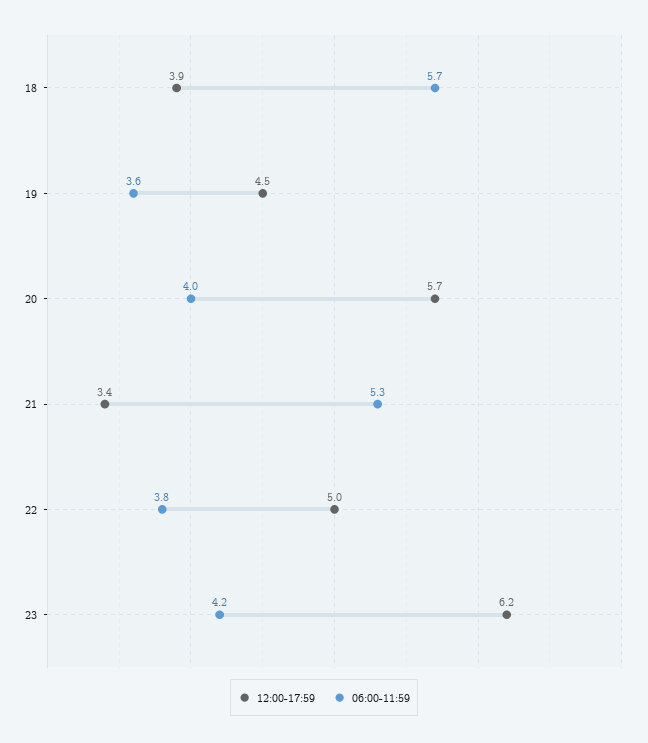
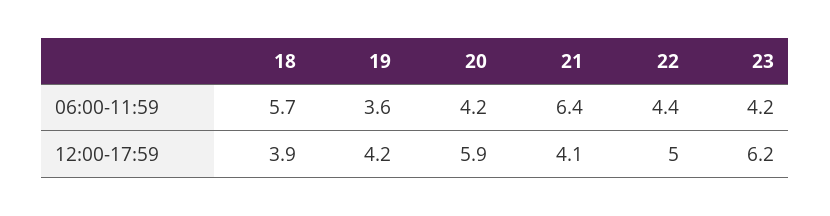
12:00-17:59, 19: 4.5 -> 4.2
12:00-17:59, 20: 5.7 -> 5.9
06:00-11:59, 20: 4 -> 4.2
12:00-17:59, 21: 3.4 -> 4.1
06:00-11:59, 21: 5.3 -> 6.4
06:00-11:59, 22: 3.8 -> 4.4

